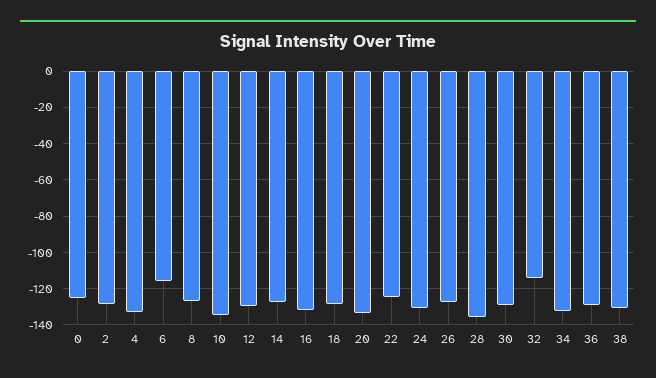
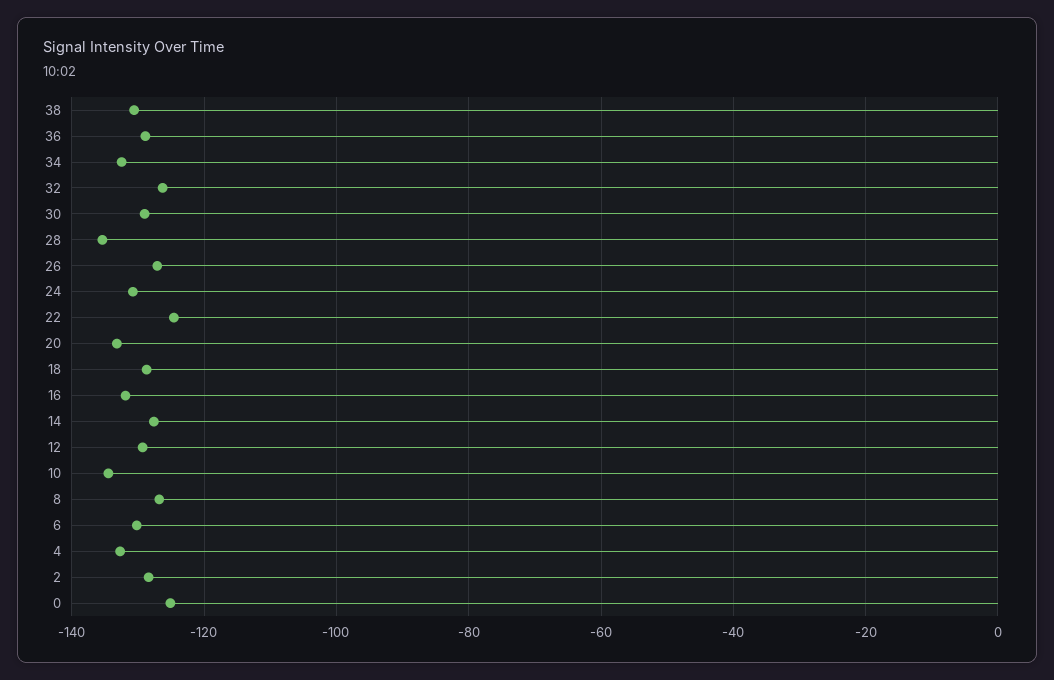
6: -115 -> -130
32: -115 -> -126

